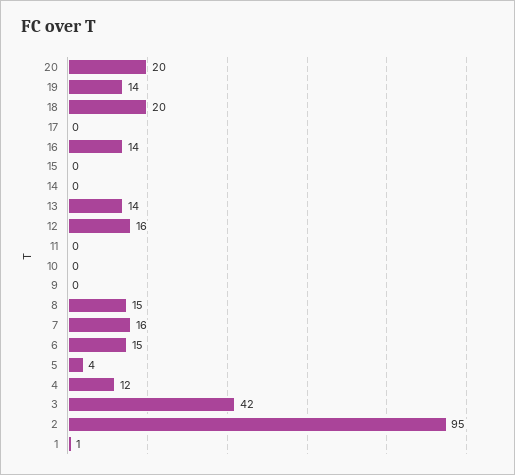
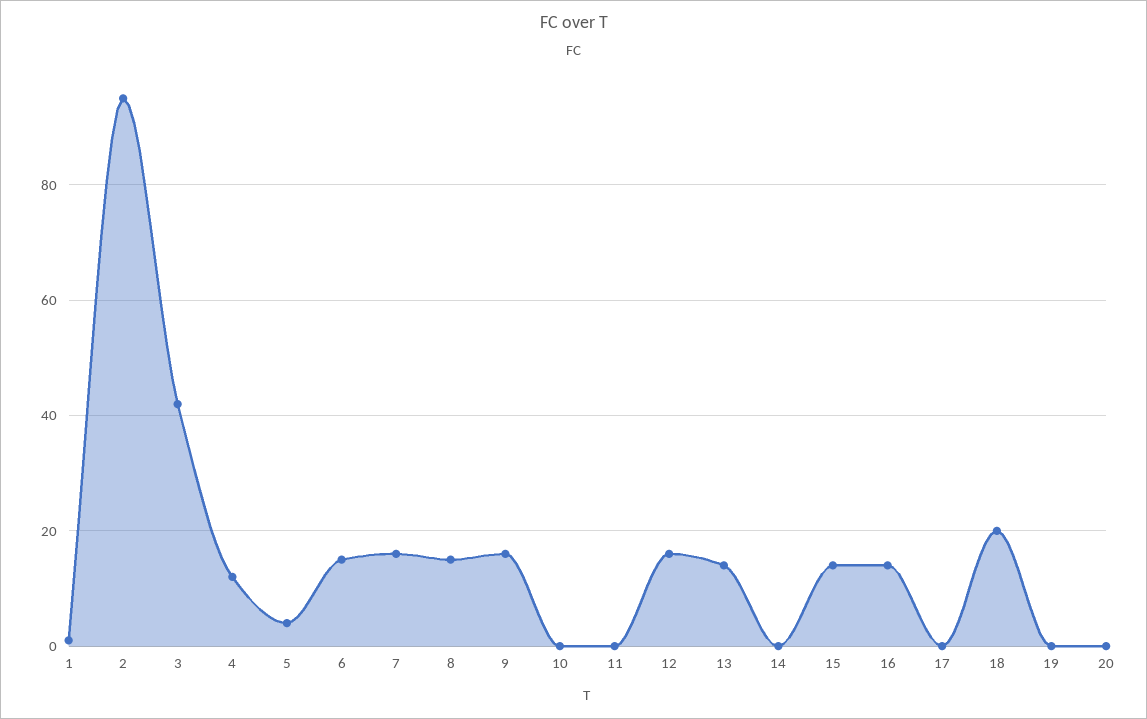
20: 20 -> 0
19: 14 -> 0
15: 0 -> 15
9: 0 -> 15

